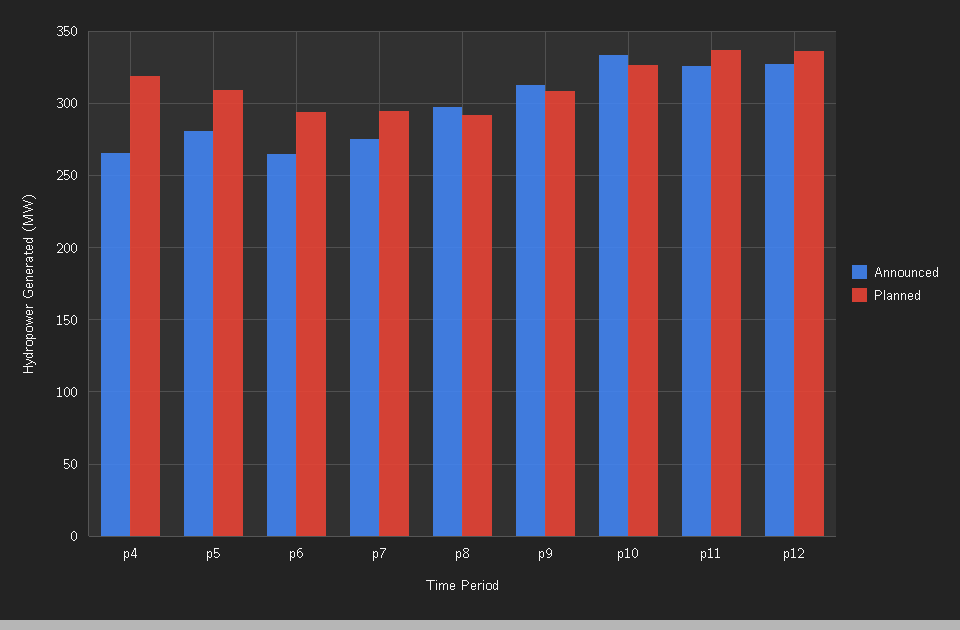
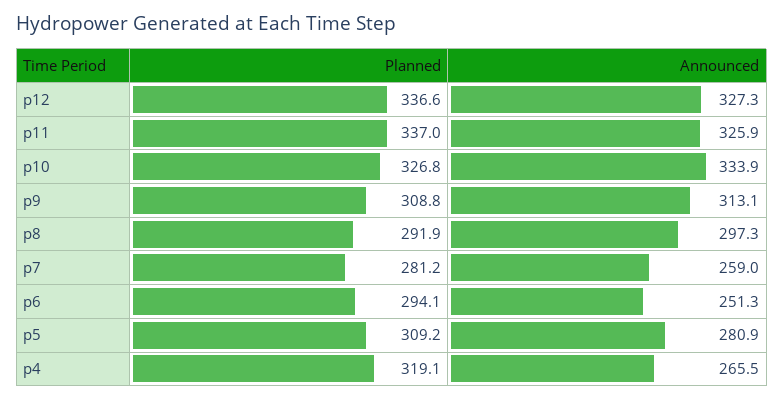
Announced, p6: 265 -> 251.3
Announced, p7: 275 -> 259
Planned, p7: 295 -> 281.2

